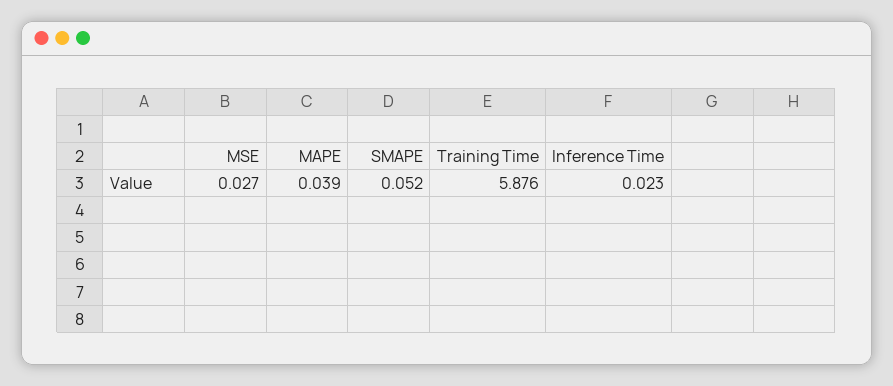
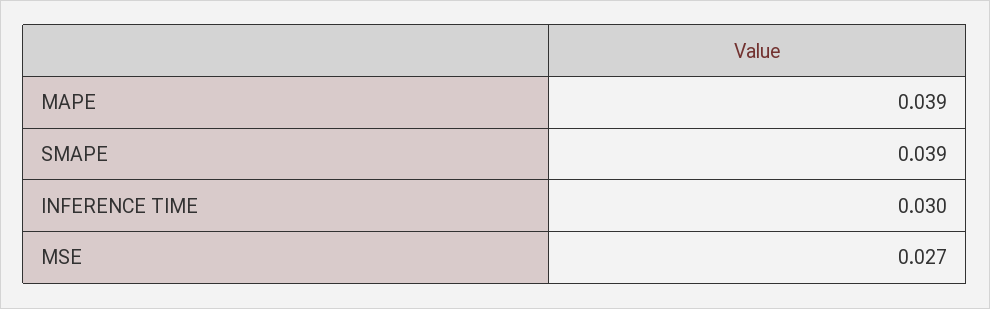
SMAPE: 0.052 -> 0.039
Training Time: 5.876 -> none
Inference Time: 0.023 -> 0.03

